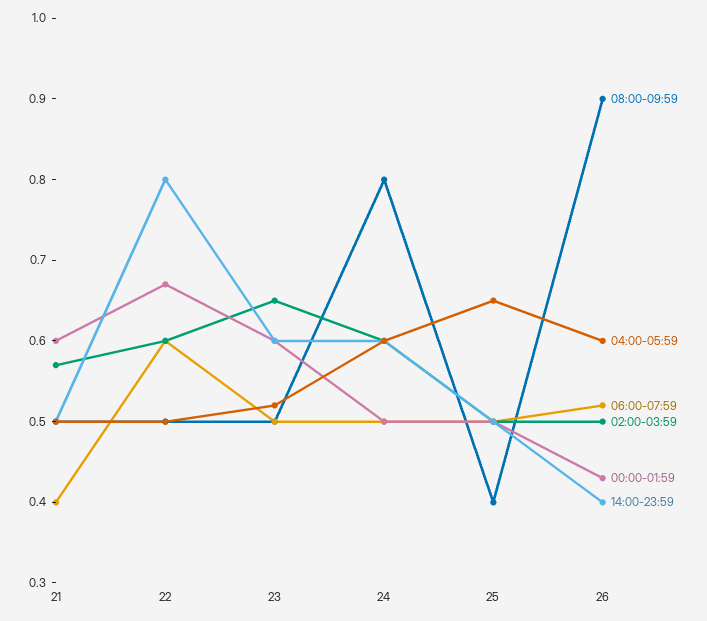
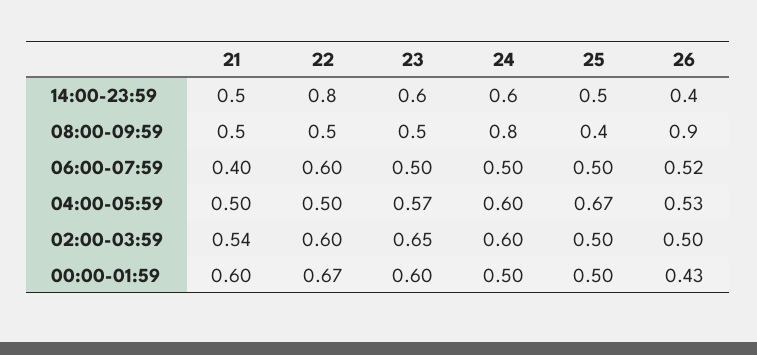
02:00-03:59, 21: 0.57 -> 0.54
04:00-05:59, 23: 0.52 -> 0.57
04:00-05:59, 25: 0.65 -> 0.67
04:00-05:59, 26: 0.6 -> 0.53

